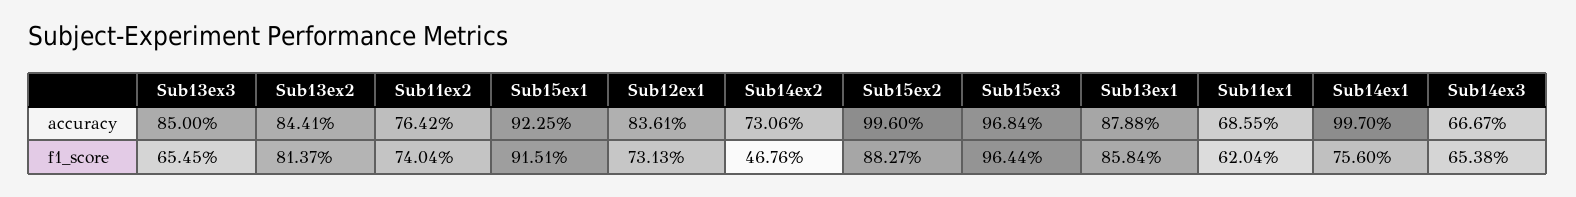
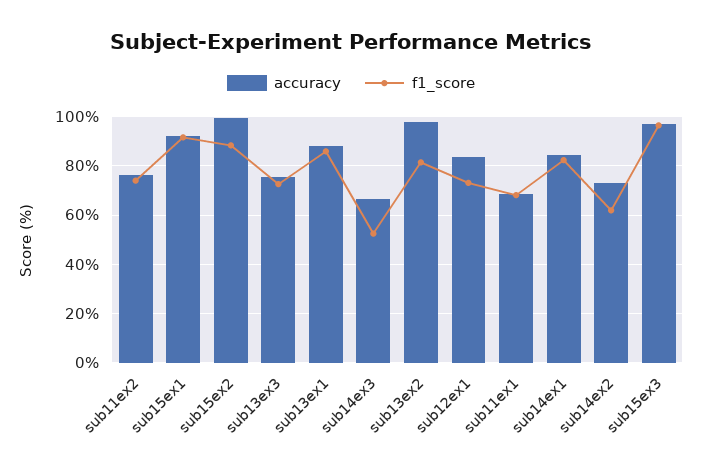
accuracy, Sub13ex3: 85 -> 75
accuracy, Sub13ex2: 84.41 -> 97.5
accuracy, Sub14ex1: 99.7 -> 85
f1_score, Sub13ex3: 65.45 -> 72.5
f1_score, Sub14ex2: 46.76 -> 62.5
f1_score, Sub11ex1: 62.04 -> 67.5
f1_score, Sub14ex1: 75.6 -> 82.5
f1_score, Sub14ex3: 65.38 -> 52.5

